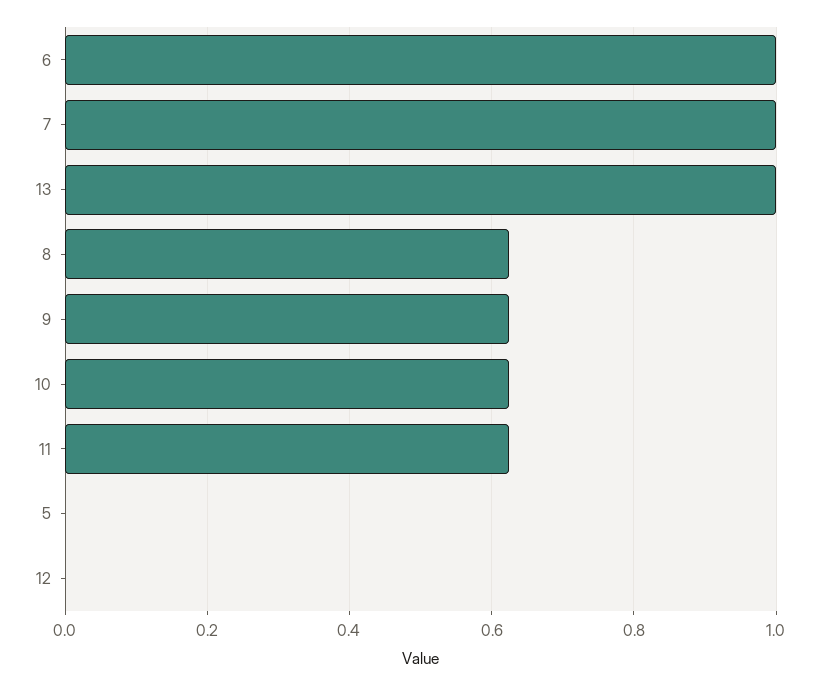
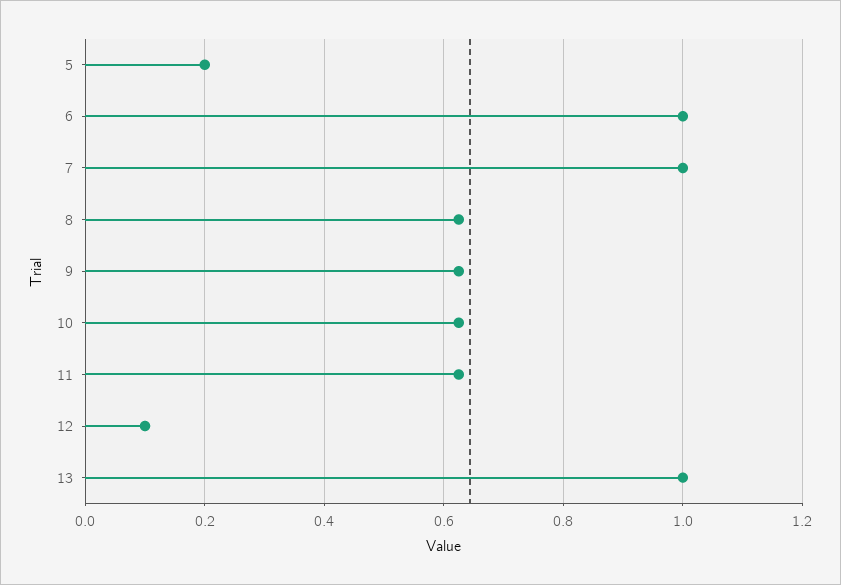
5: 0 -> 0.2
12: 0 -> 0.1

